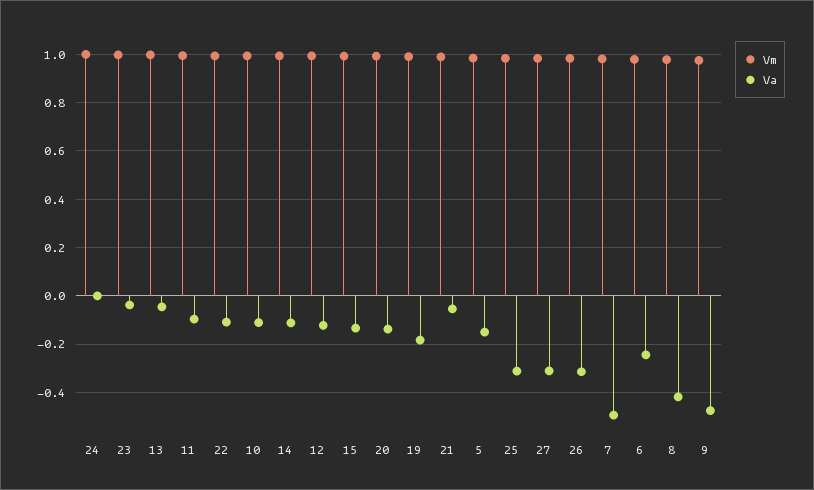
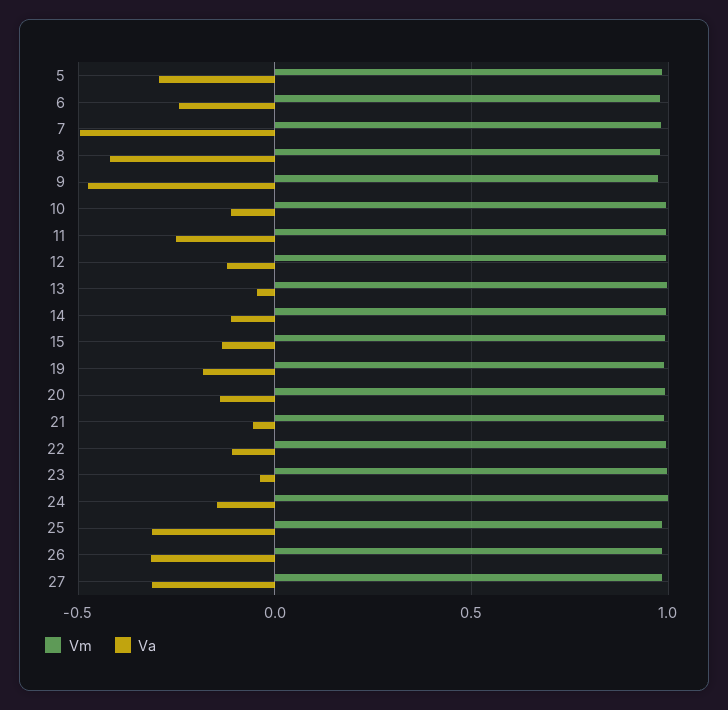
Va, 24: 0 -> -0.15
Va, 11: -0.1 -> -0.25
Va, 5: -0.15 -> -0.3

